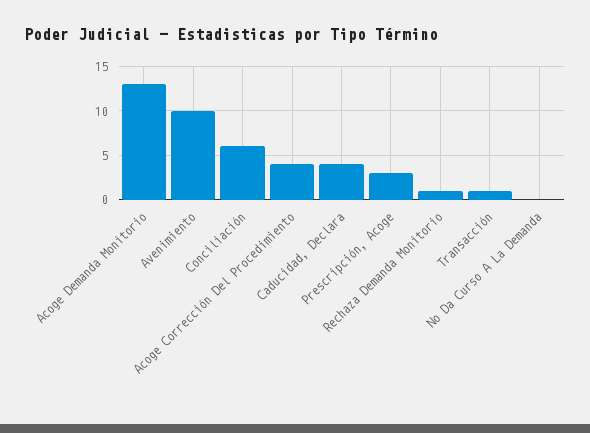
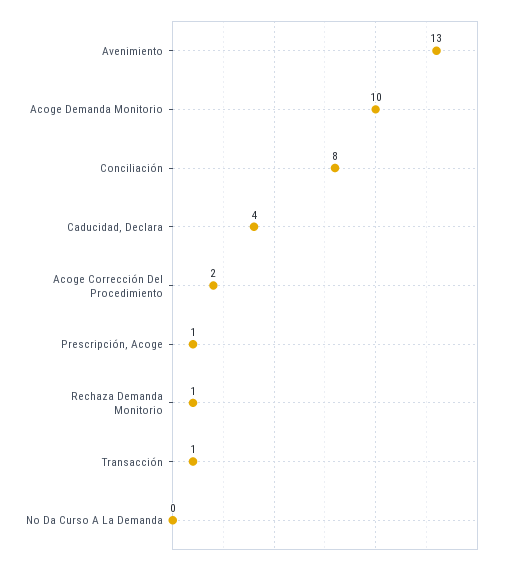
Acoge Demanda Monitorio: 13 -> 10
Avenimiento: 10 -> 13
Conciliación: 6 -> 8
Acoge Corrección Del Procedimiento: 4 -> 2
Prescripción, Acoge: 3 -> 1

